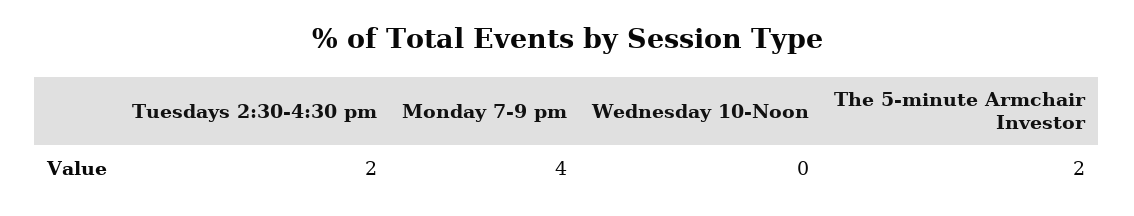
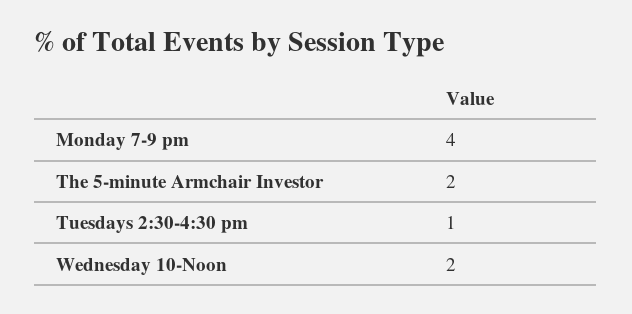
Tuesdays 2:30-4:30 pm: 2 -> 1
Wednesday 10-Noon: 0 -> 2

